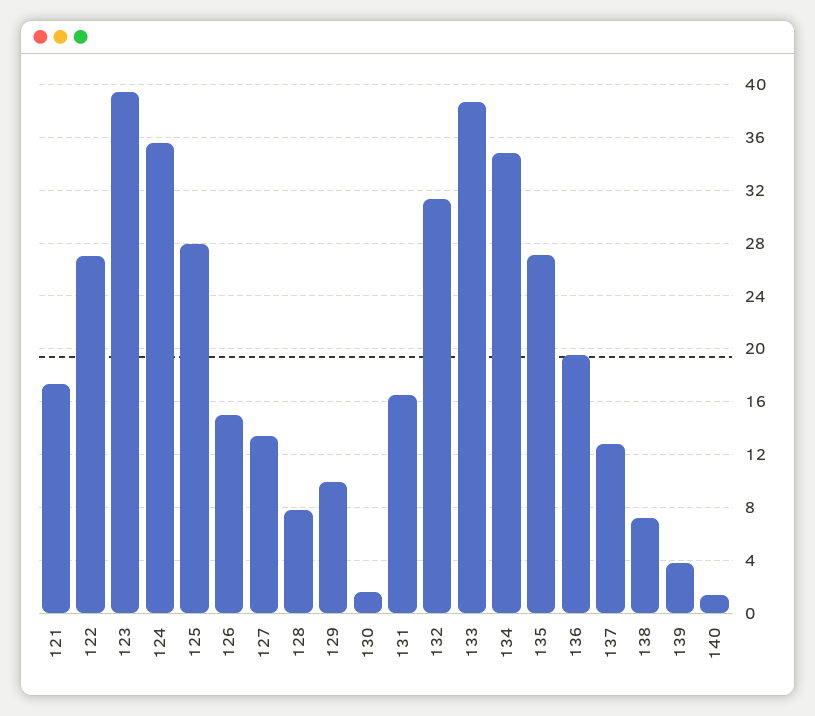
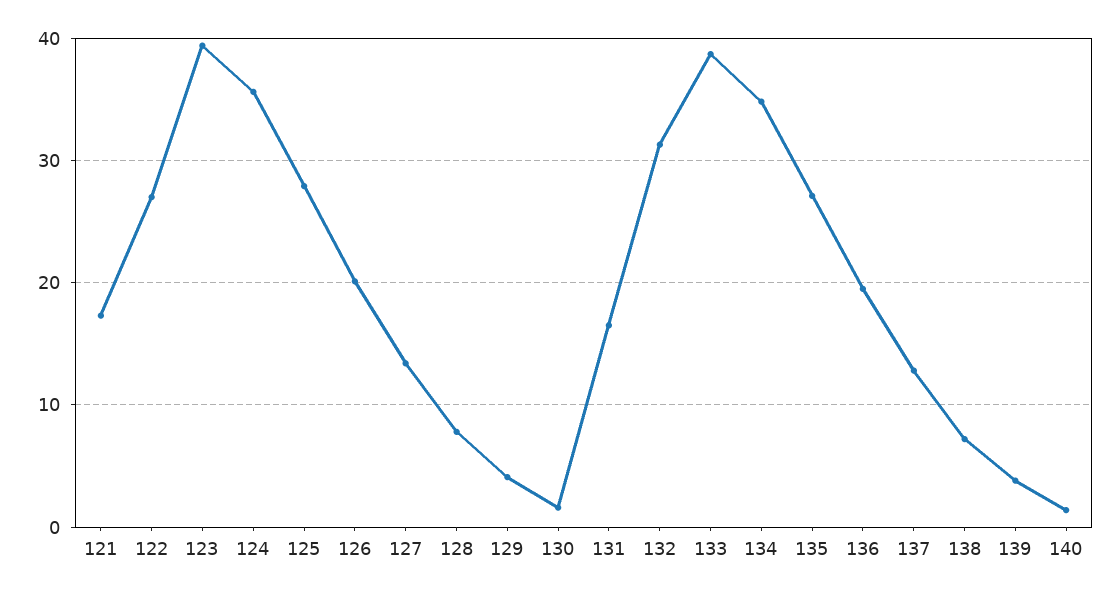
126: 15 -> 20
129: 10 -> 4

